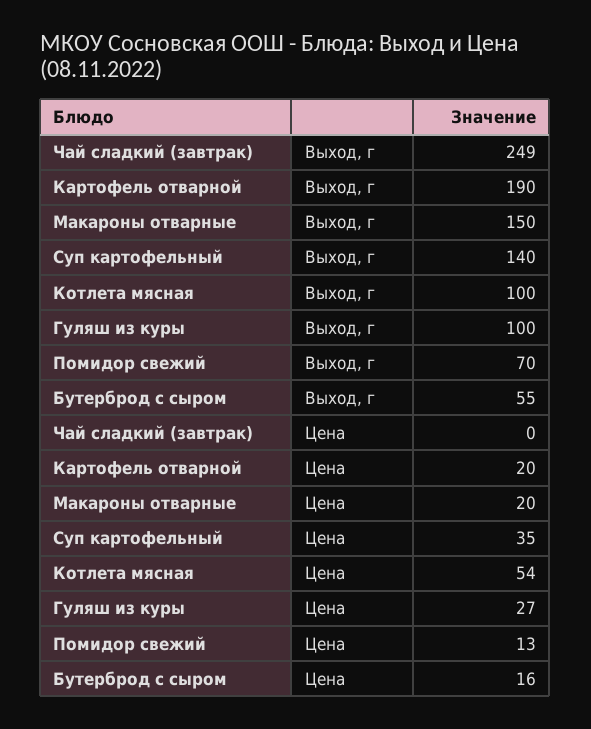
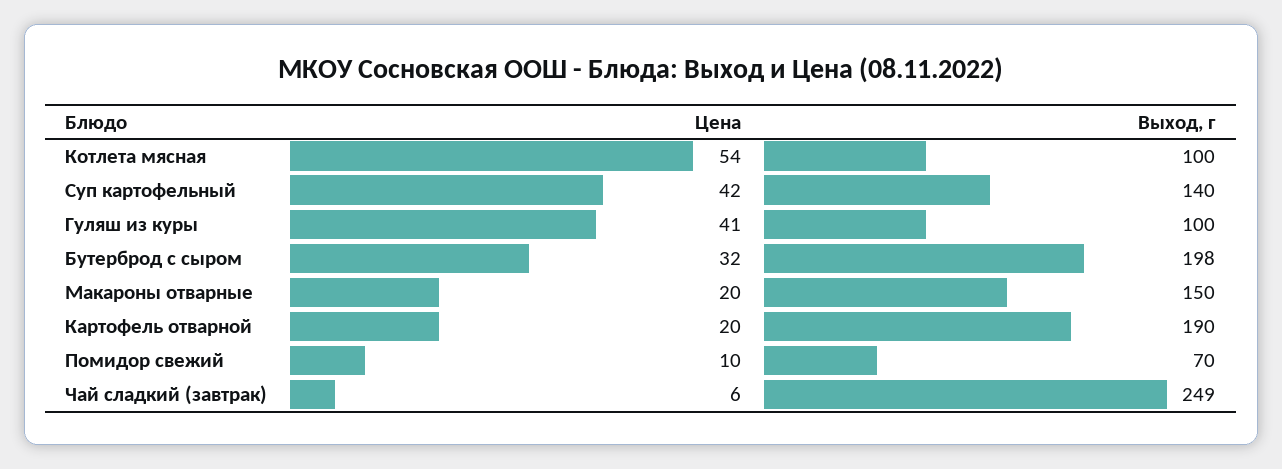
Бутерброд с сыром, Выход, г: 55 -> 198
Чай сладкий (завтрак), Цена: 0 -> 6
Суп картофельный, Цена: 35 -> 42
Гуляш из куры, Цена: 27 -> 41
Помидор свежий, Цена: 13 -> 10
Бутерброд с сыром, Цена: 16 -> 32

